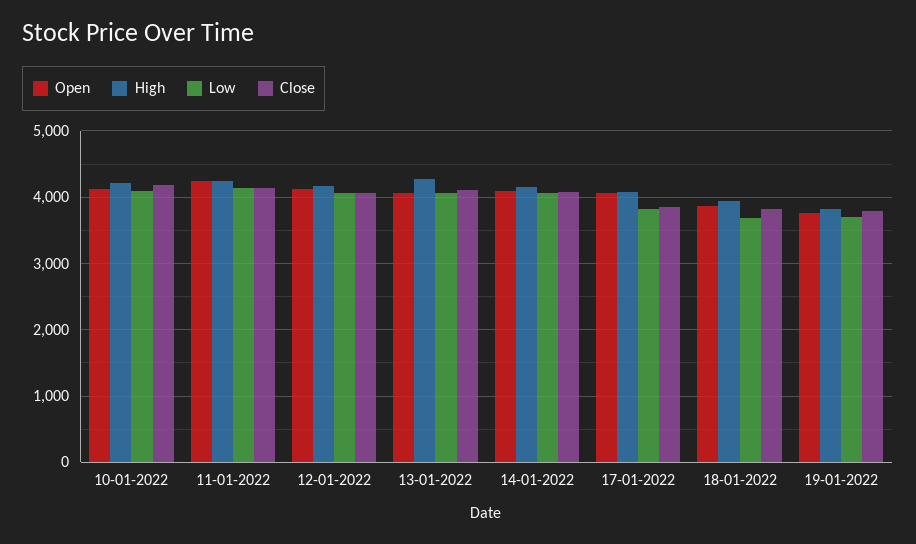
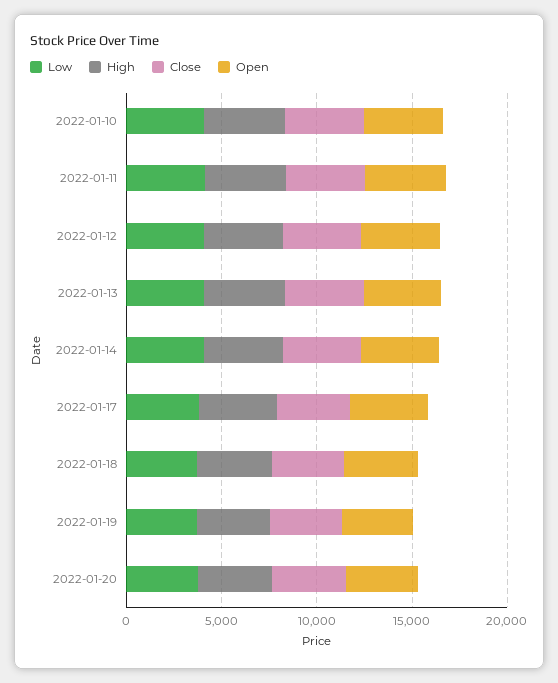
Low, 2022-01-20: none -> 4000
High, 2022-01-20: none -> 4000
Close, 2022-01-20: none -> 4000
Open, 2022-01-20: none -> 4000

